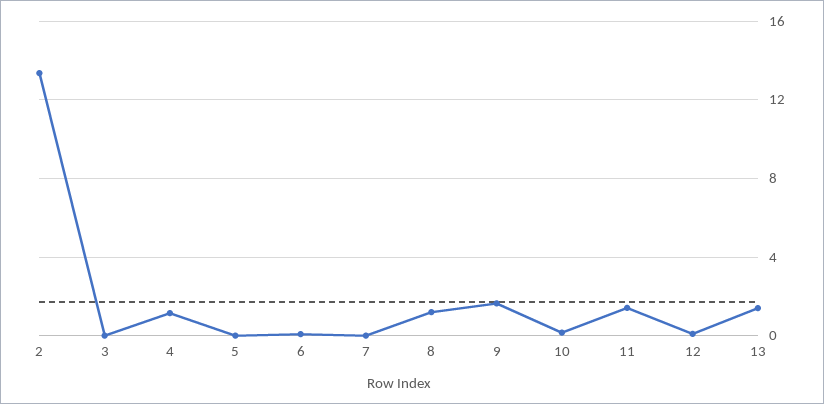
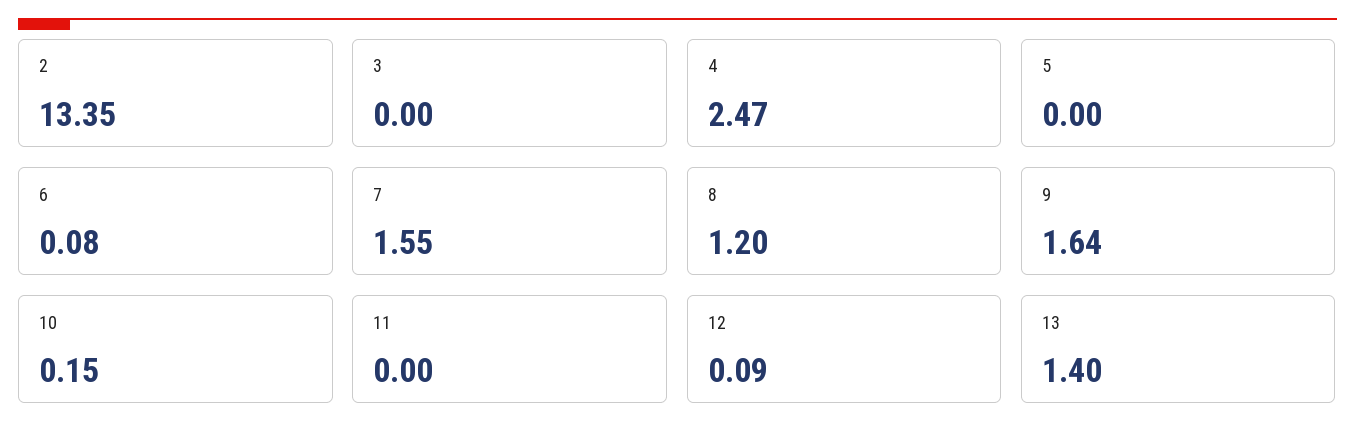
4: 1 -> 2.47
7: 0 -> 1.55
11: 1.5 -> 0

